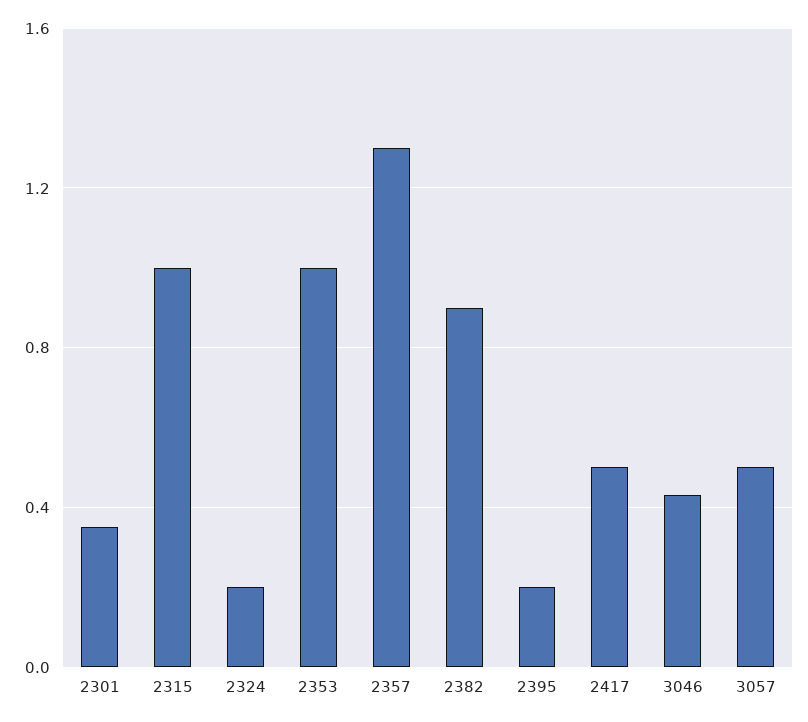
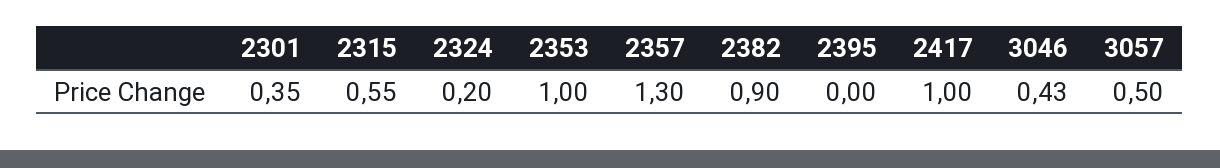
2315: 1 -> 0.55
2395: 0.2 -> 0
2417: 0.5 -> 1

